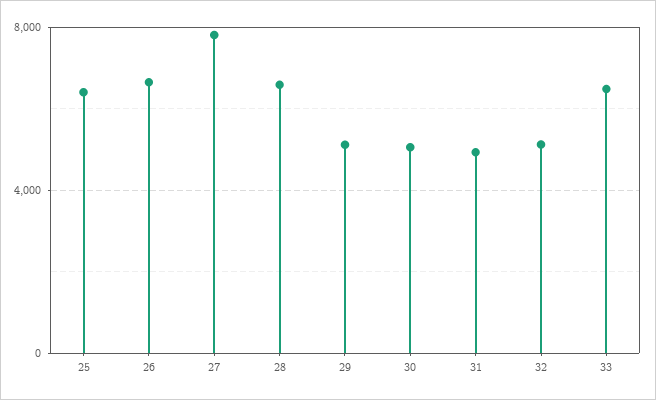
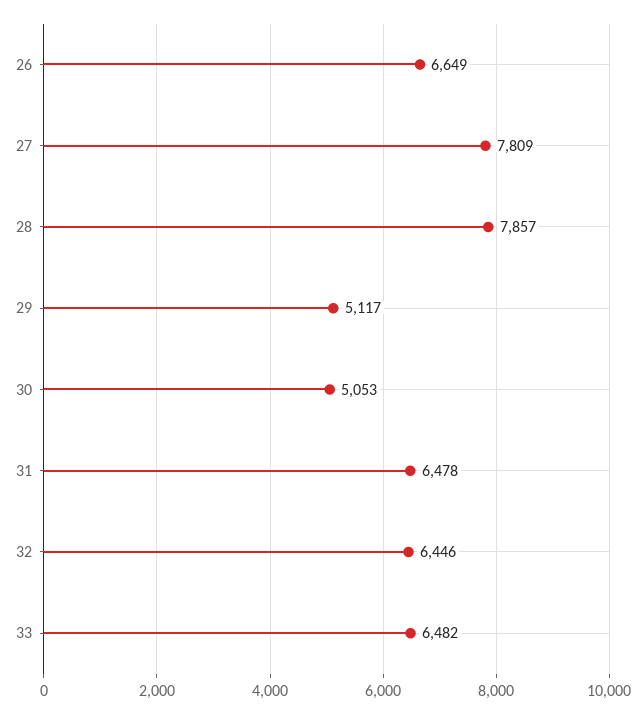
25: 6500 -> none
28: 6500 -> 7857
31: 5000 -> 6478
32: 5000 -> 6446

